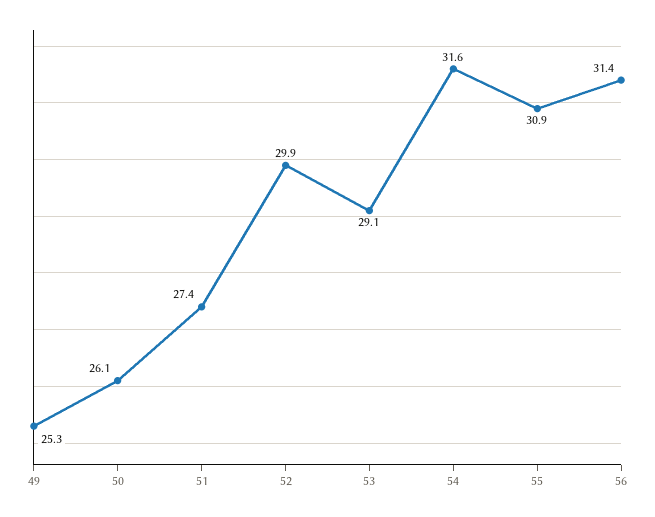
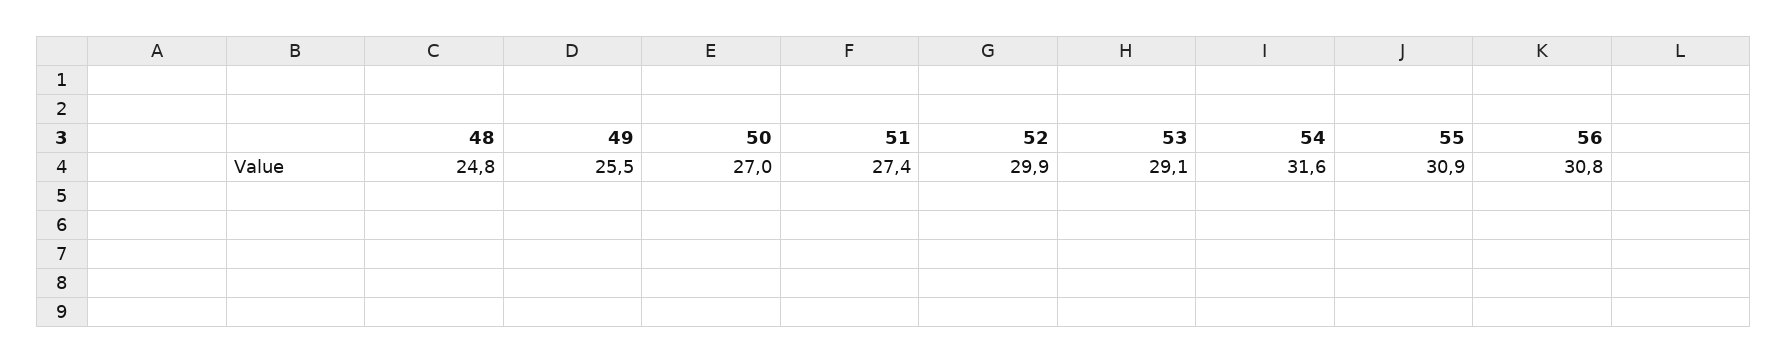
49: 25.3 -> 25.5
50: 26.1 -> 27
56: 31.4 -> 30.8
48: none -> 24.8

